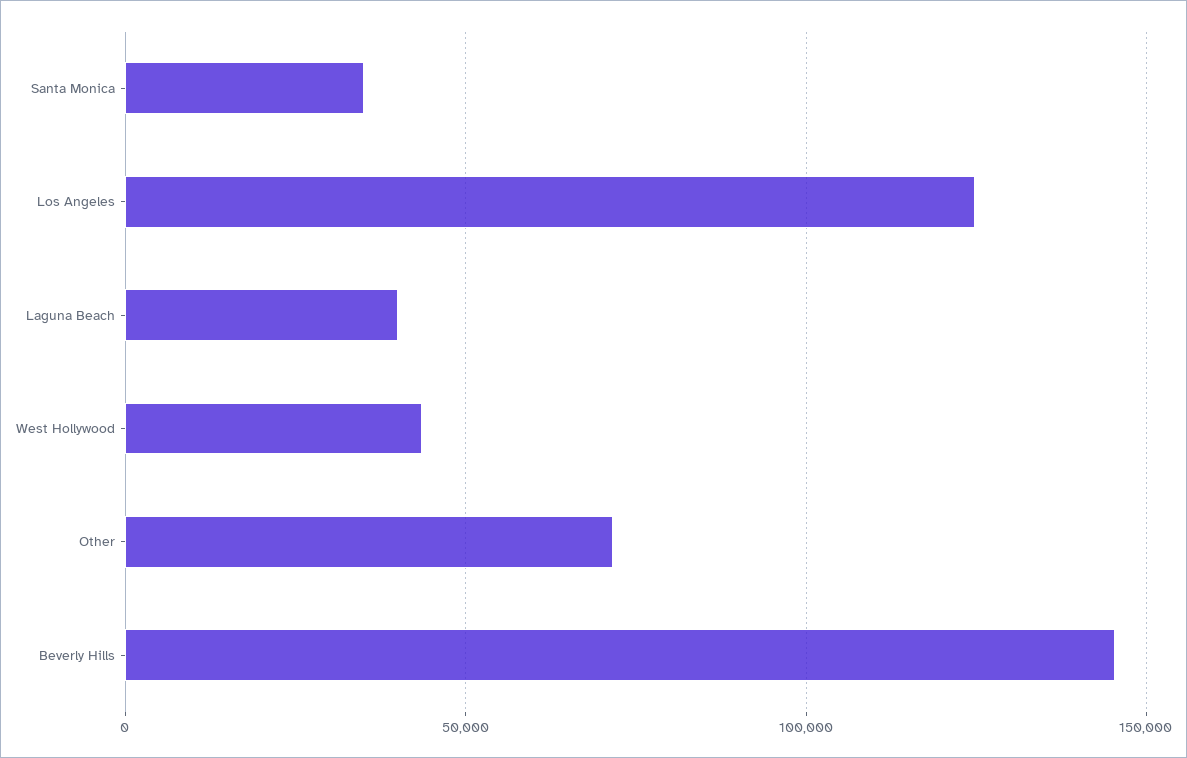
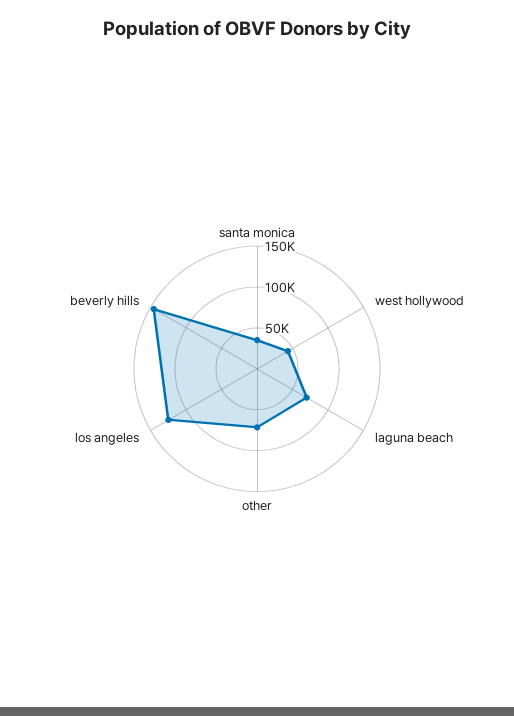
Laguna Beach: 40000 -> 70000

